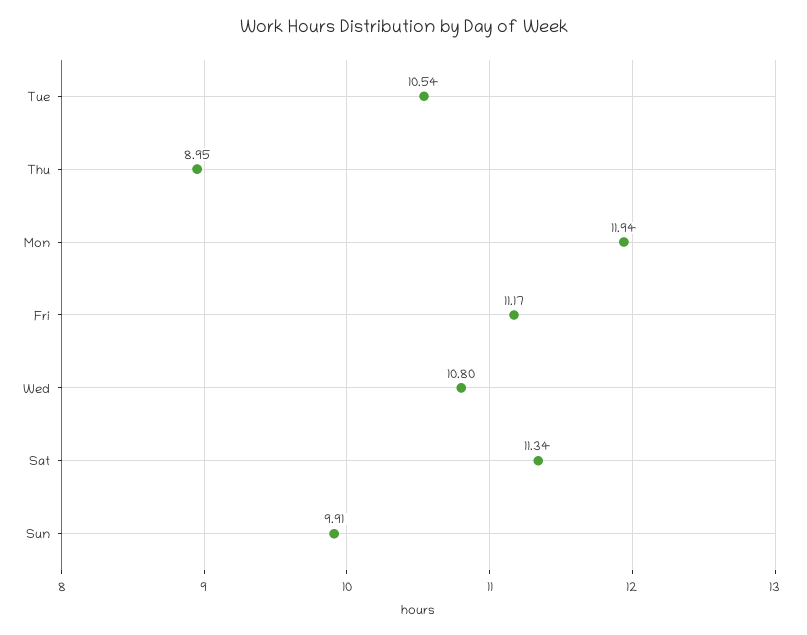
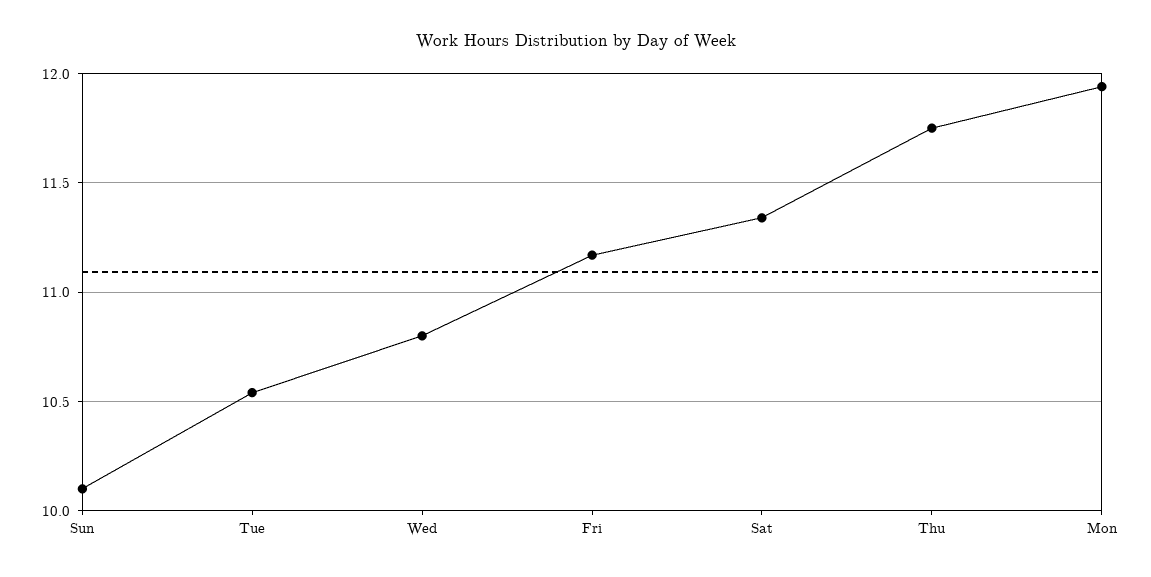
Thu: 8.95 -> 11.75
Sun: 9.91 -> 10.1

